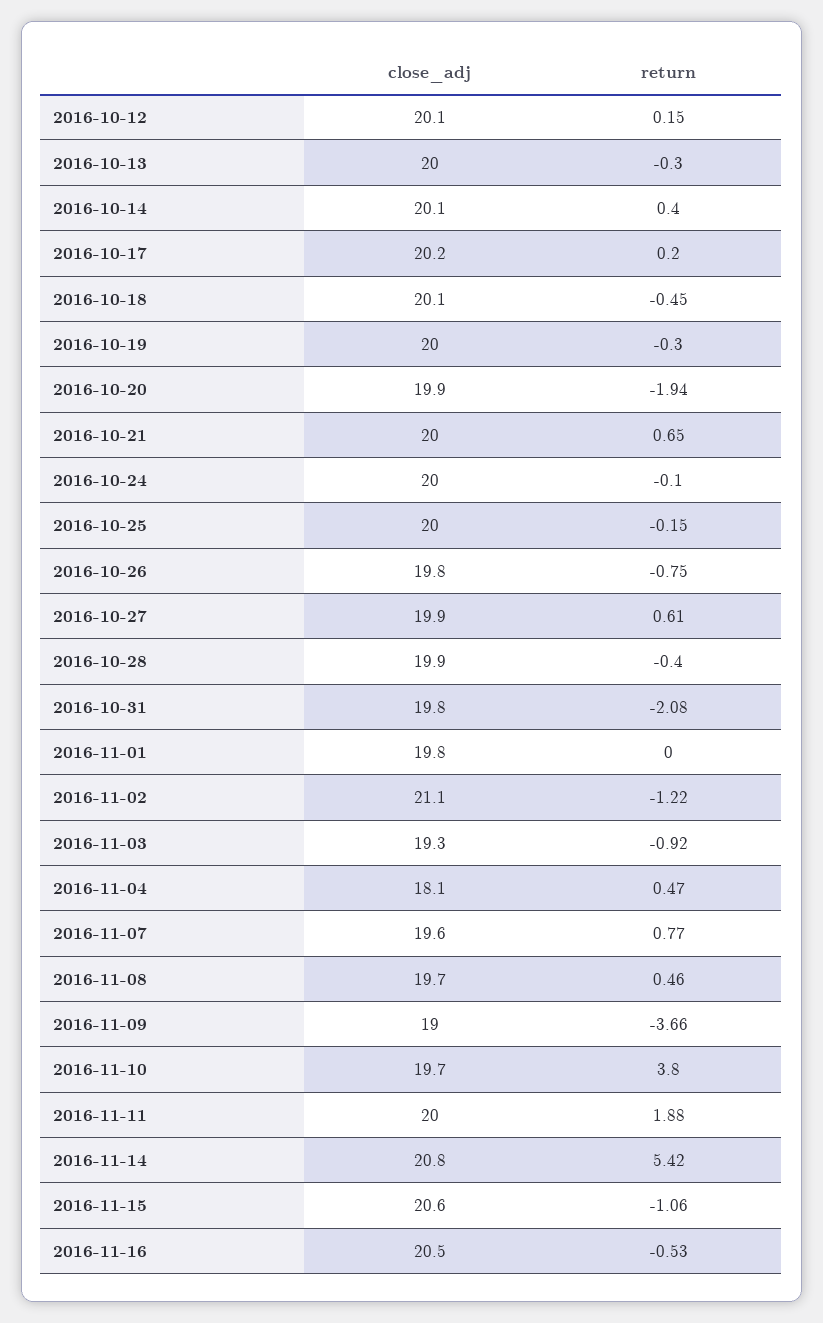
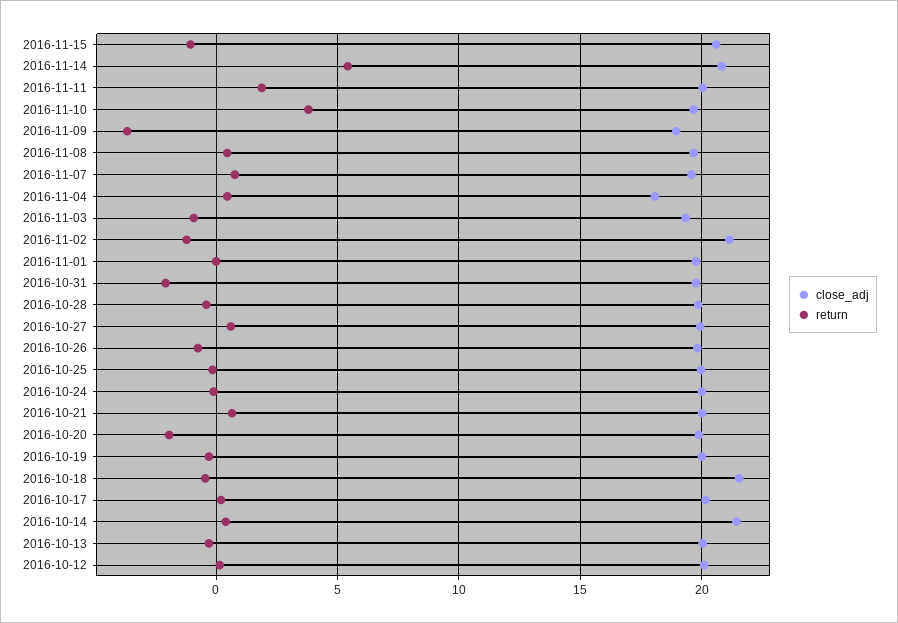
close_adj, 2016-10-14: 20.1 -> 21.5
close_adj, 2016-10-18: 20.1 -> 21.5
close_adj, 2016-11-16: 20.5 -> none
return, 2016-11-16: -0.53 -> none

